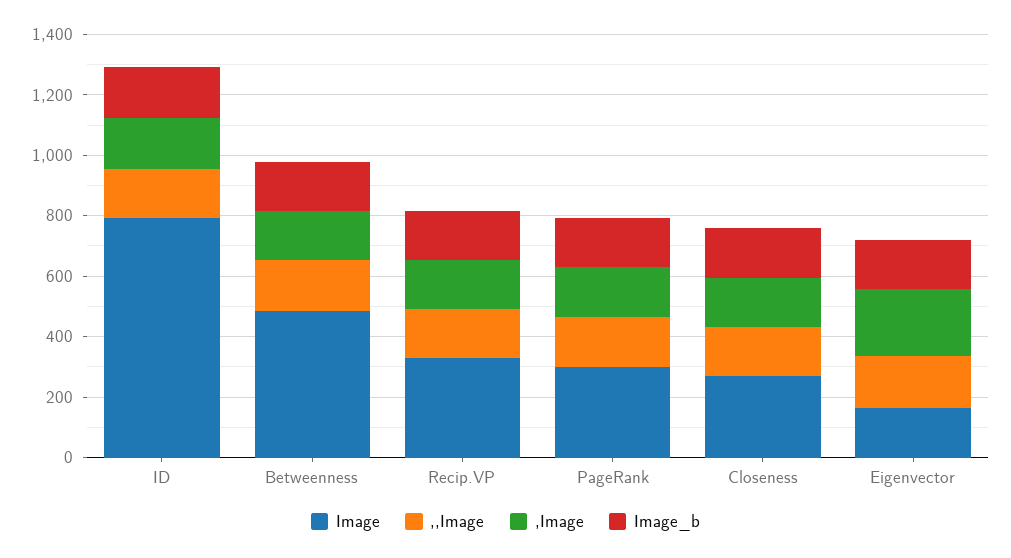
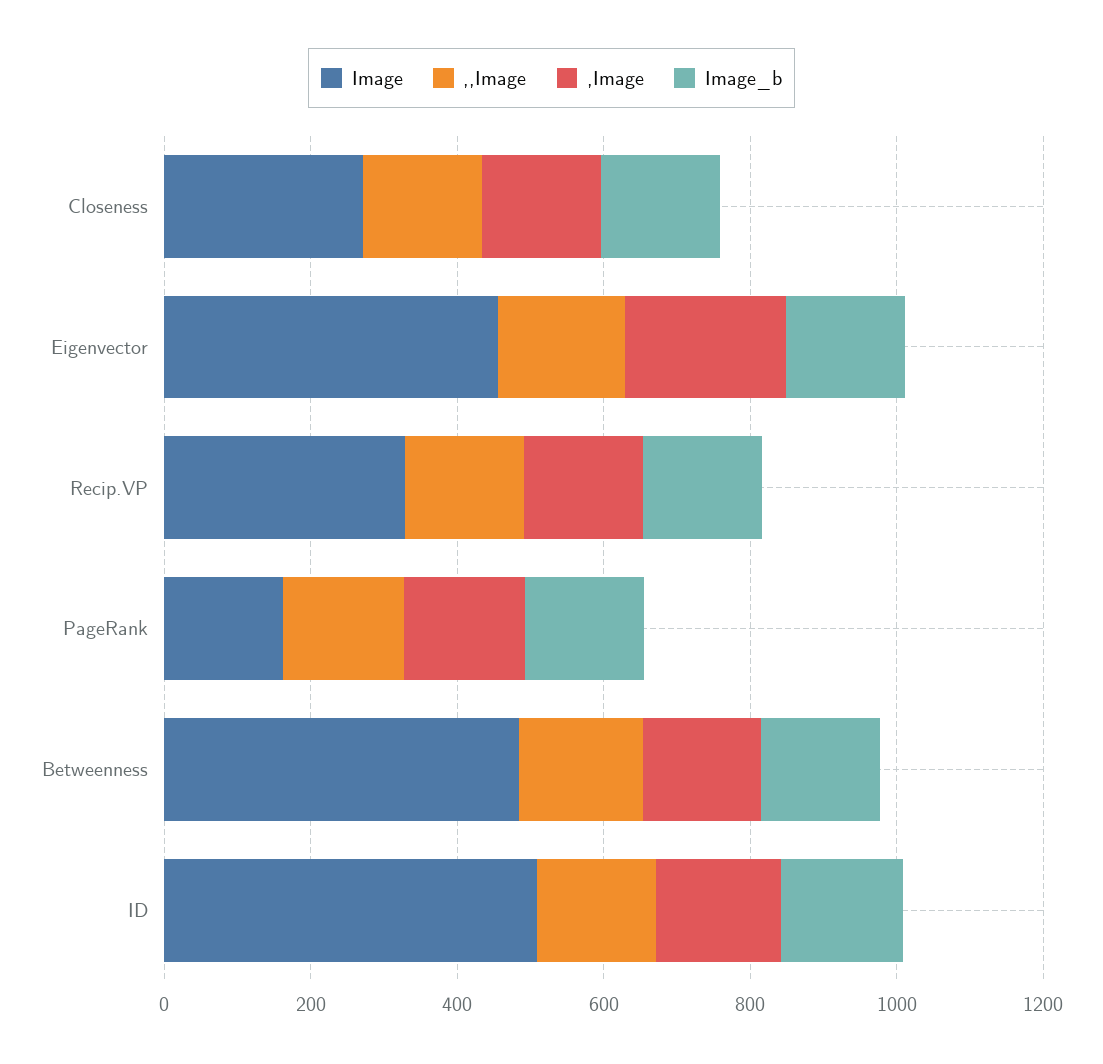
Image, ID: 800 -> 500
Image, PageRank: 300 -> 150
Image, Eigenvector: 150 -> 450

